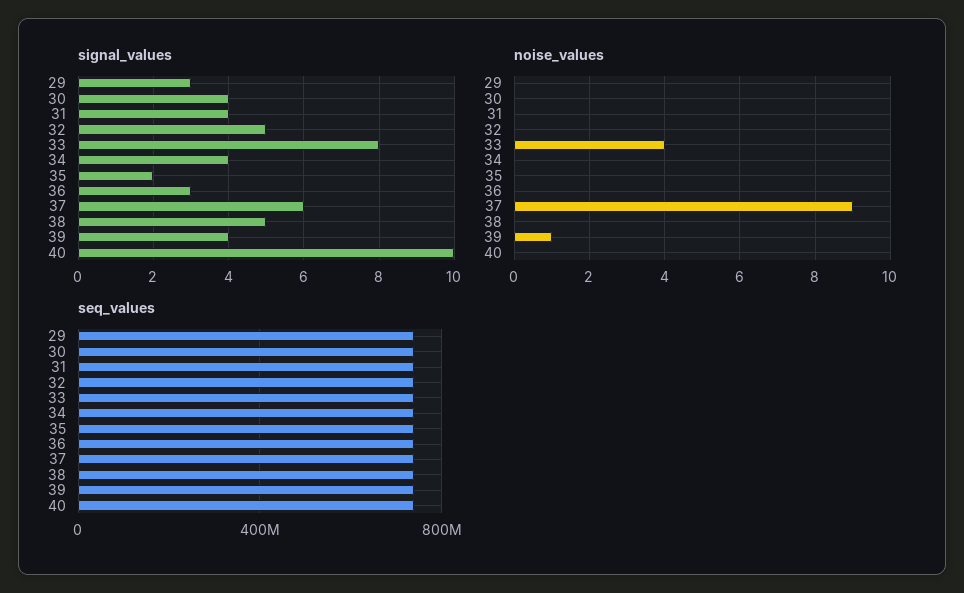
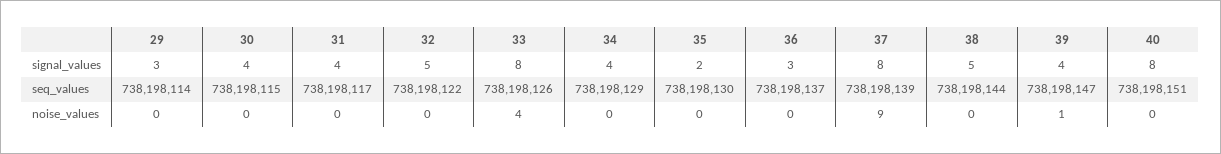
signal_values, 37: 6 -> 8
signal_values, 40: 10 -> 8

